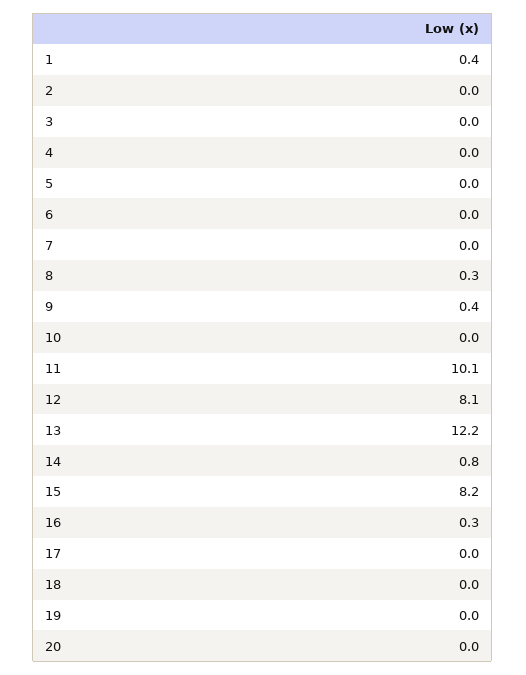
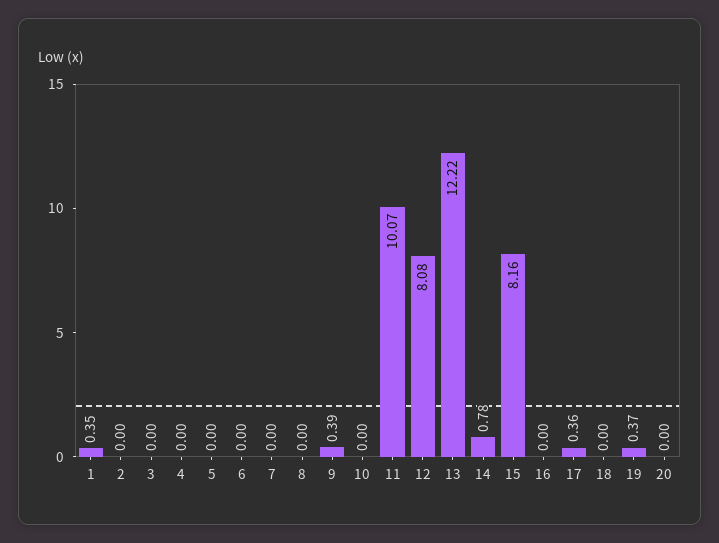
8: 0.3 -> 0
16: 0.3 -> 0
17: 0 -> 0.36
19: 0 -> 0.37

